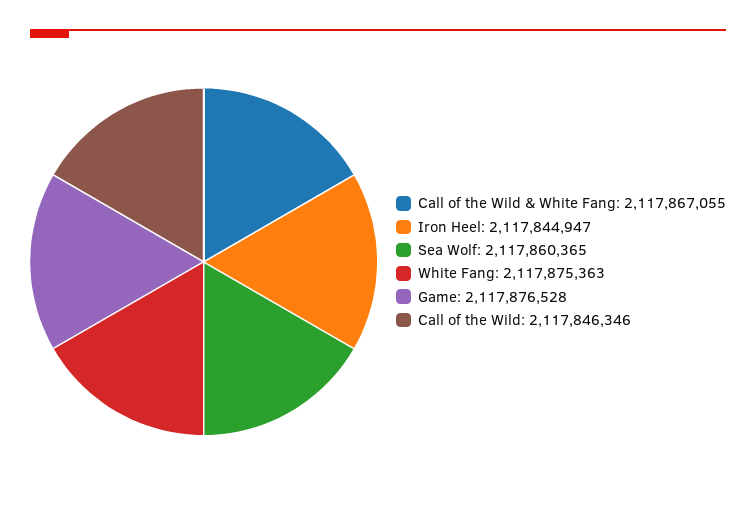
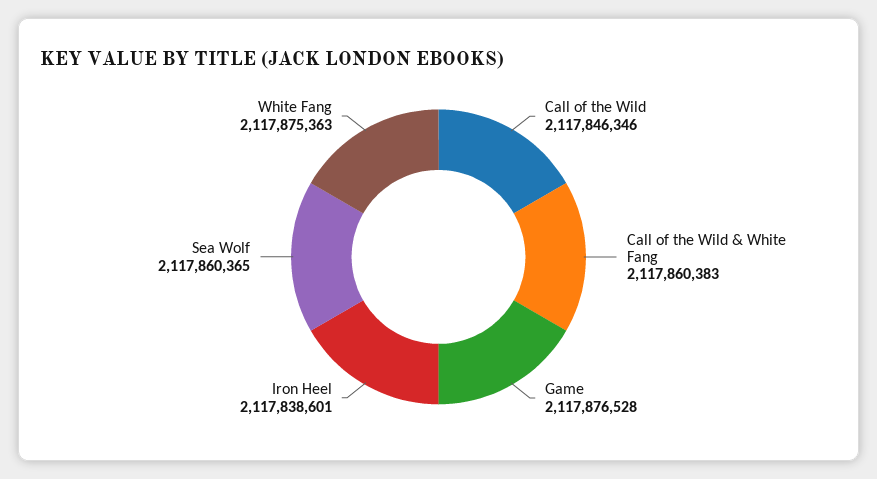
Call of the Wild & White Fang: 2117867055 -> 2117860383
Iron Heel: 2117844947 -> 2117838601

